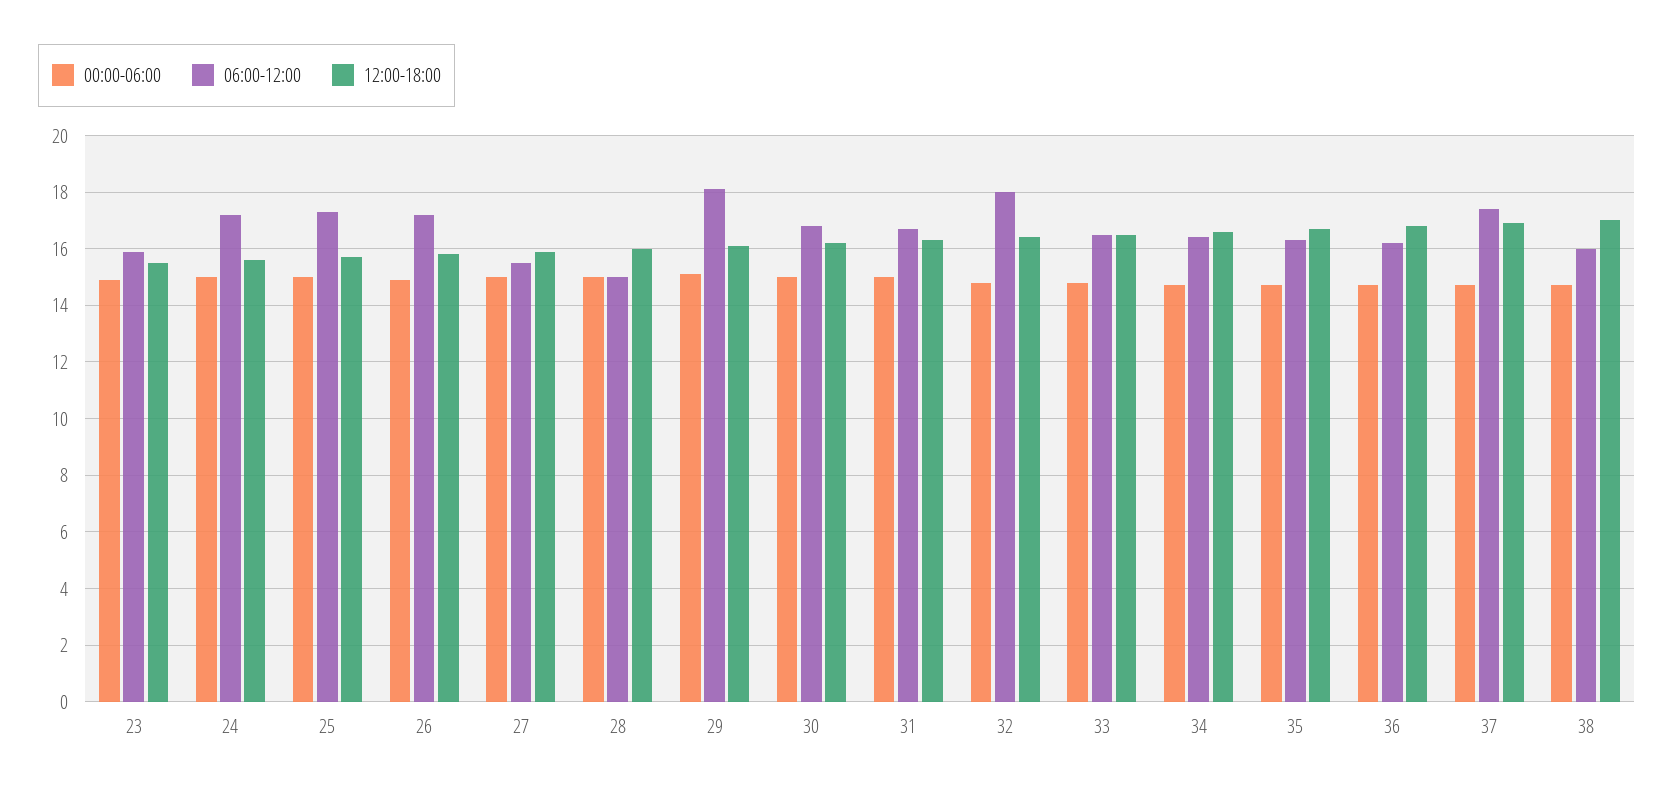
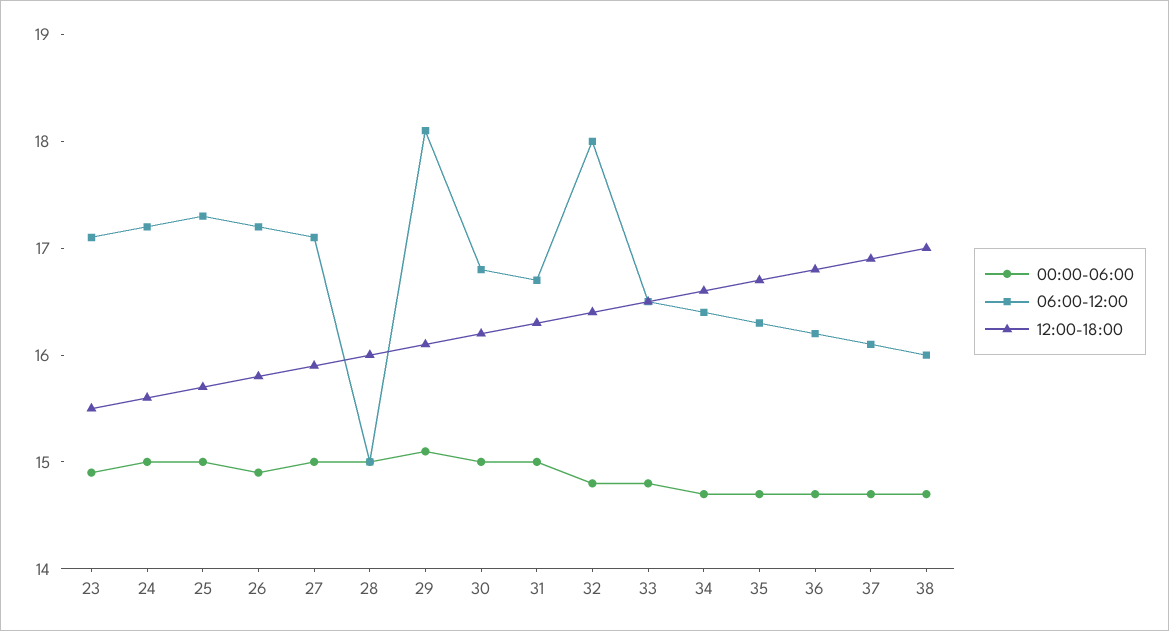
06:00-12:00, 23: 16 -> 17.1
06:00-12:00, 27: 15.5 -> 17.1
06:00-12:00, 37: 17.5 -> 16.1

